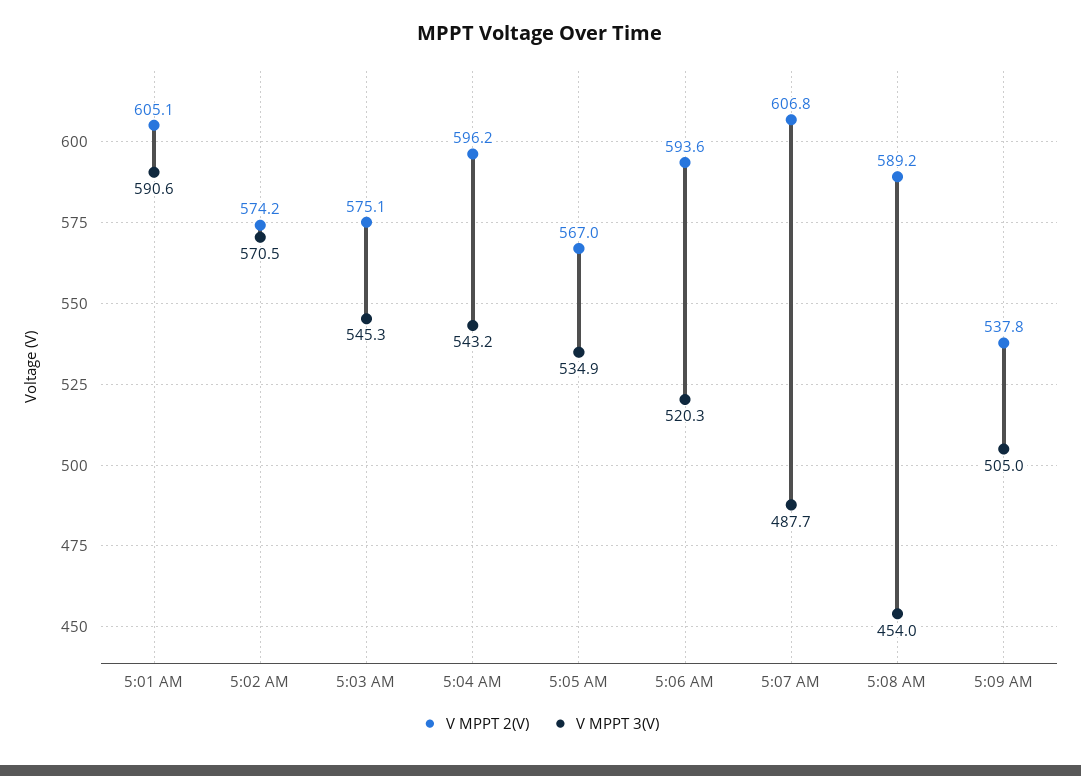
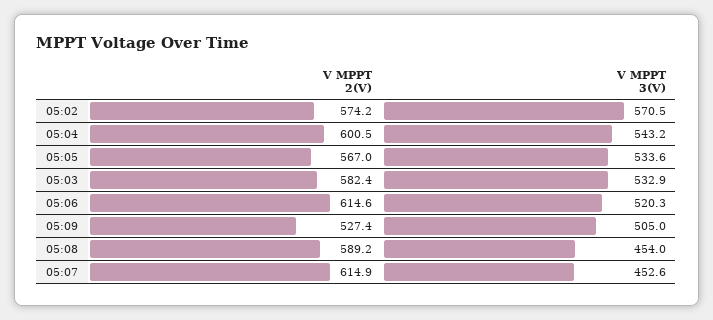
V MPPT 2(V), 5:01 AM: 605.1 -> none
V MPPT 3(V), 5:01 AM: 590.6 -> none
V MPPT 2(V), 5:03 AM: 575.1 -> 582.4
V MPPT 3(V), 5:03 AM: 545.3 -> 532.9
V MPPT 2(V), 5:04 AM: 596.2 -> 600.5
V MPPT 3(V), 5:05 AM: 534.9 -> 533.6
V MPPT 2(V), 5:06 AM: 593.6 -> 614.6
V MPPT 2(V), 5:07 AM: 606.8 -> 614.9
V MPPT 3(V), 5:07 AM: 487.7 -> 452.6
V MPPT 2(V), 5:09 AM: 537.8 -> 527.4

